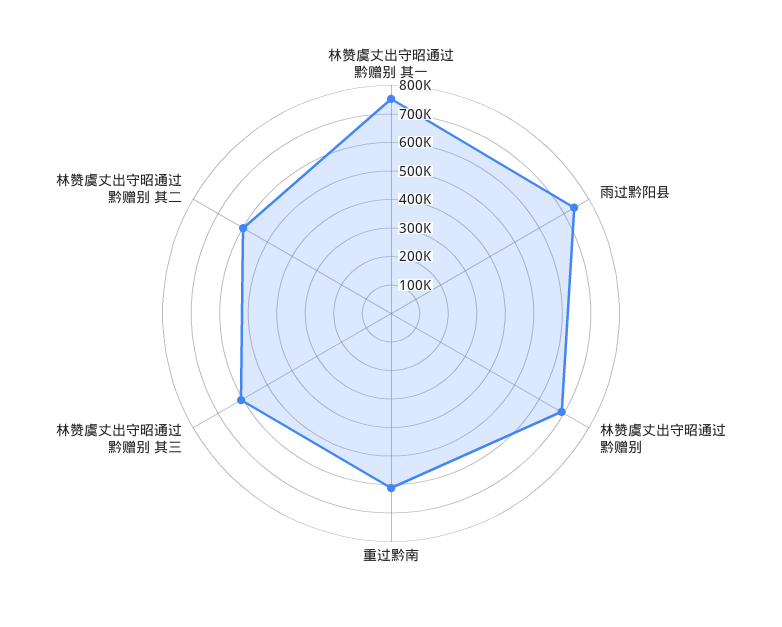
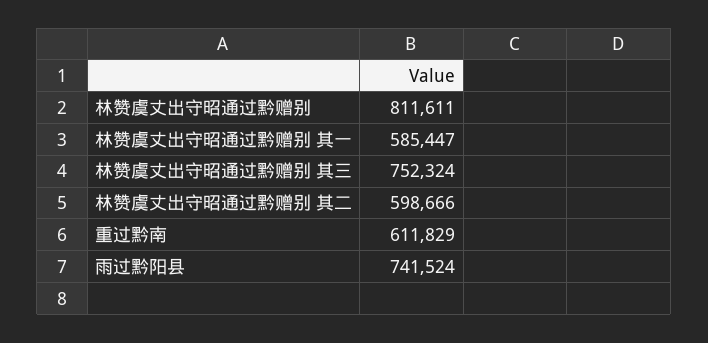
林赞虞丈出守昭通过黔赠别 其一: 750000 -> 585447
林赞虞丈出守昭通过黔赠别: 700000 -> 811611
林赞虞丈出守昭通过黔赠别 其三: 600000 -> 752324

